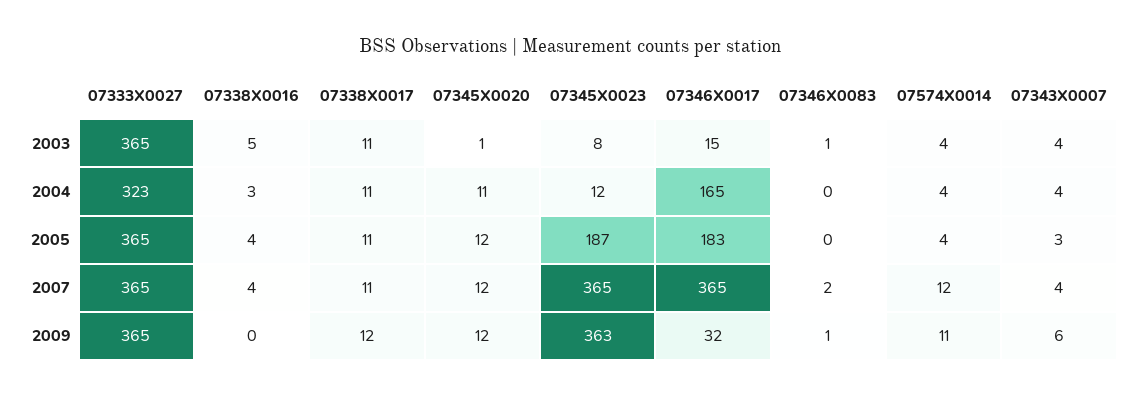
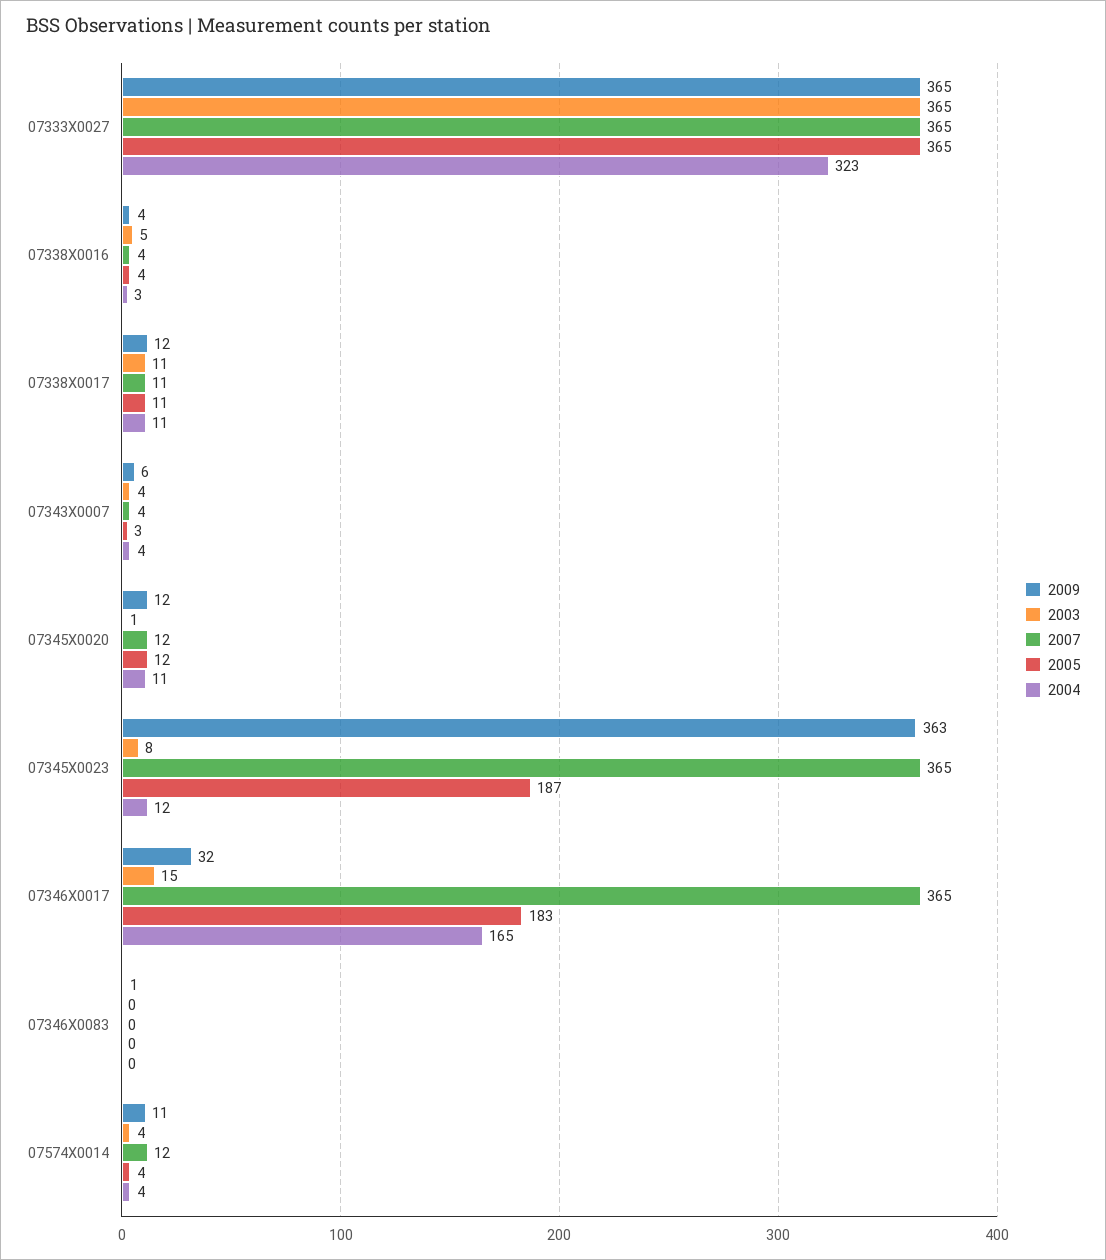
2003, 07346X0083: 1 -> 0
2007, 07346X0083: 2 -> 0
2009, 07338X0016: 0 -> 4

